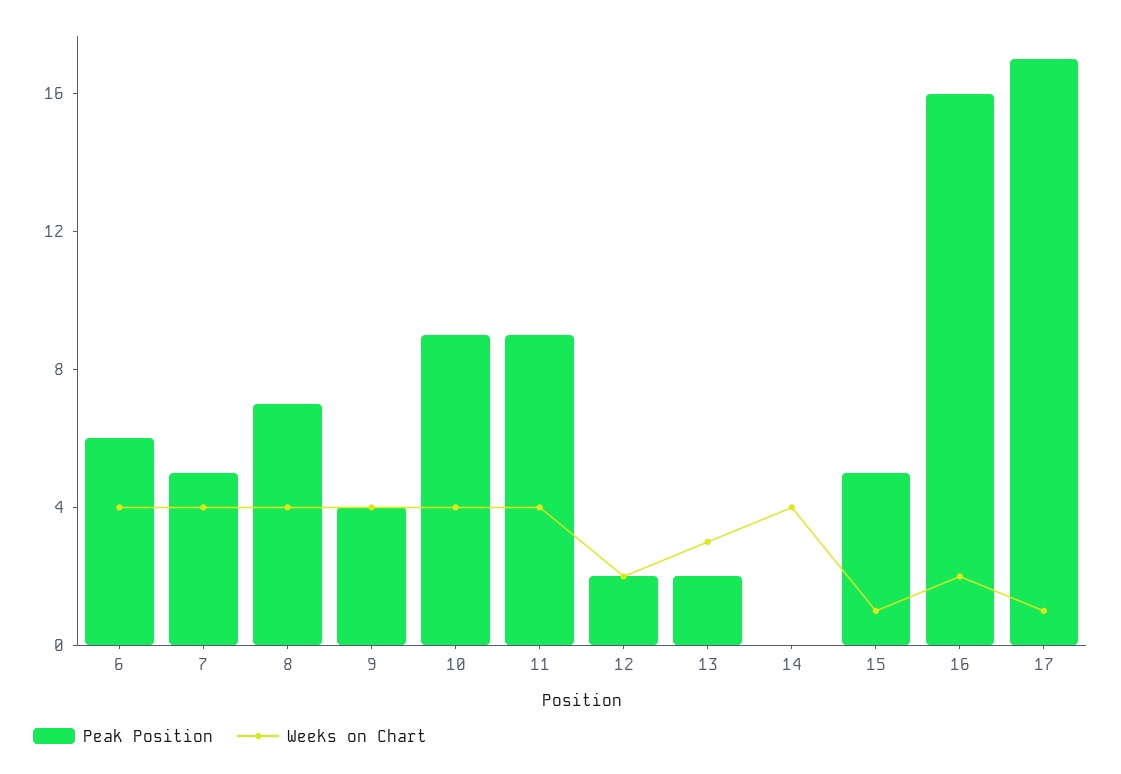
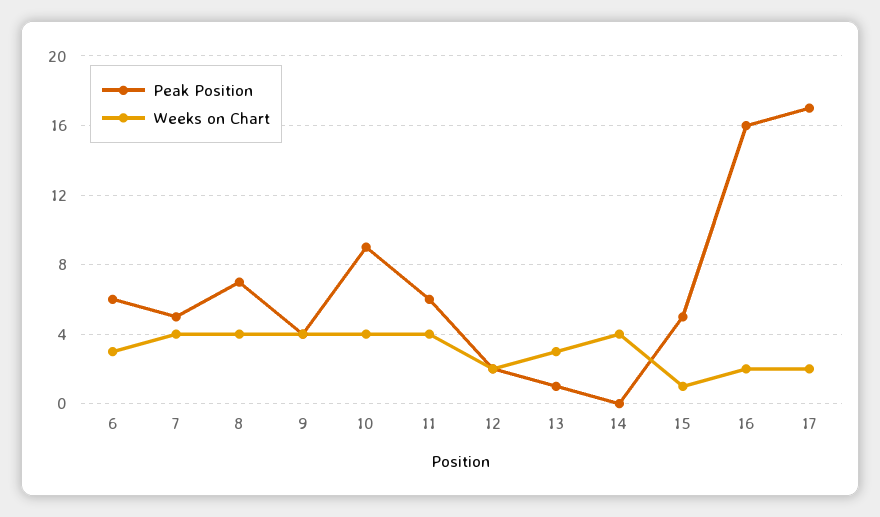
Weeks on Chart, 6: 4 -> 3
Peak Position, 11: 9 -> 6
Peak Position, 13: 2 -> 1
Weeks on Chart, 17: 1 -> 2

